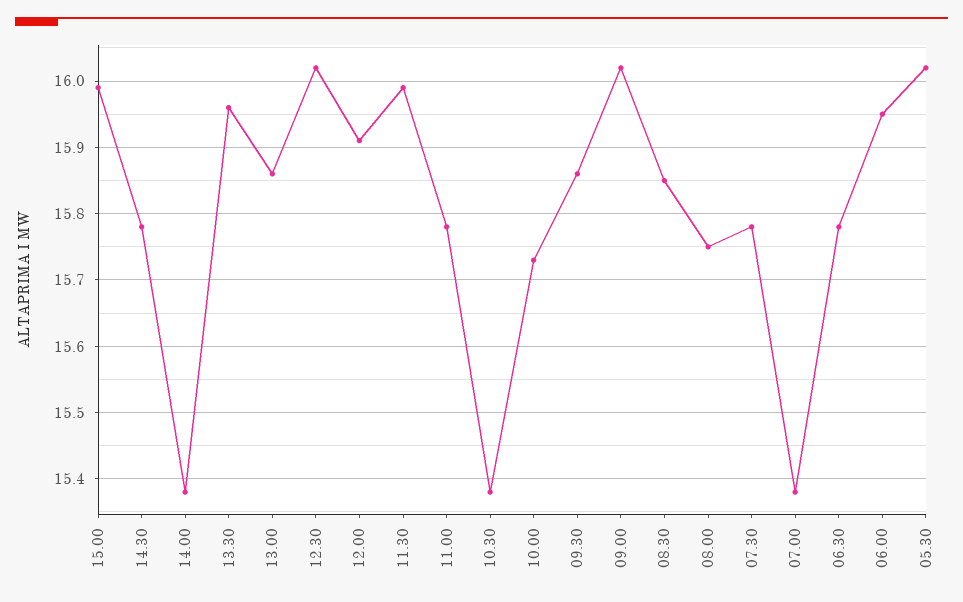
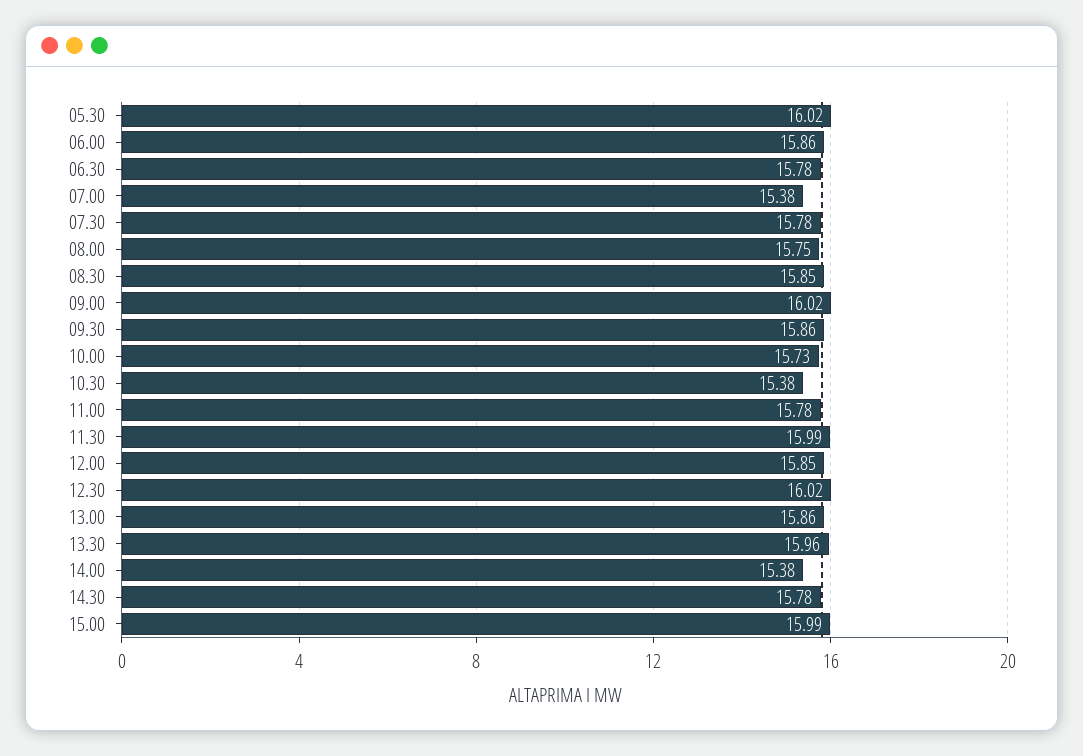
12.00: 15.91 -> 15.85
06.00: 15.95 -> 15.86

